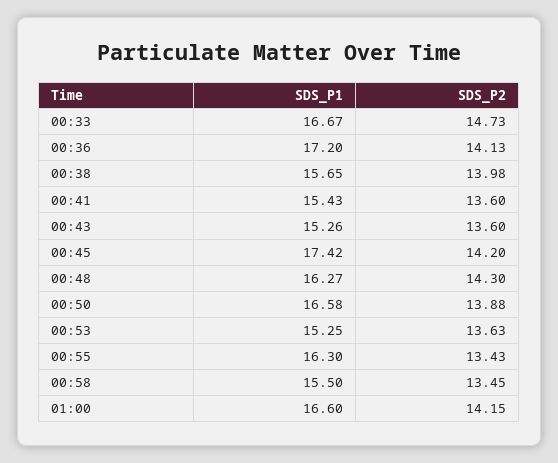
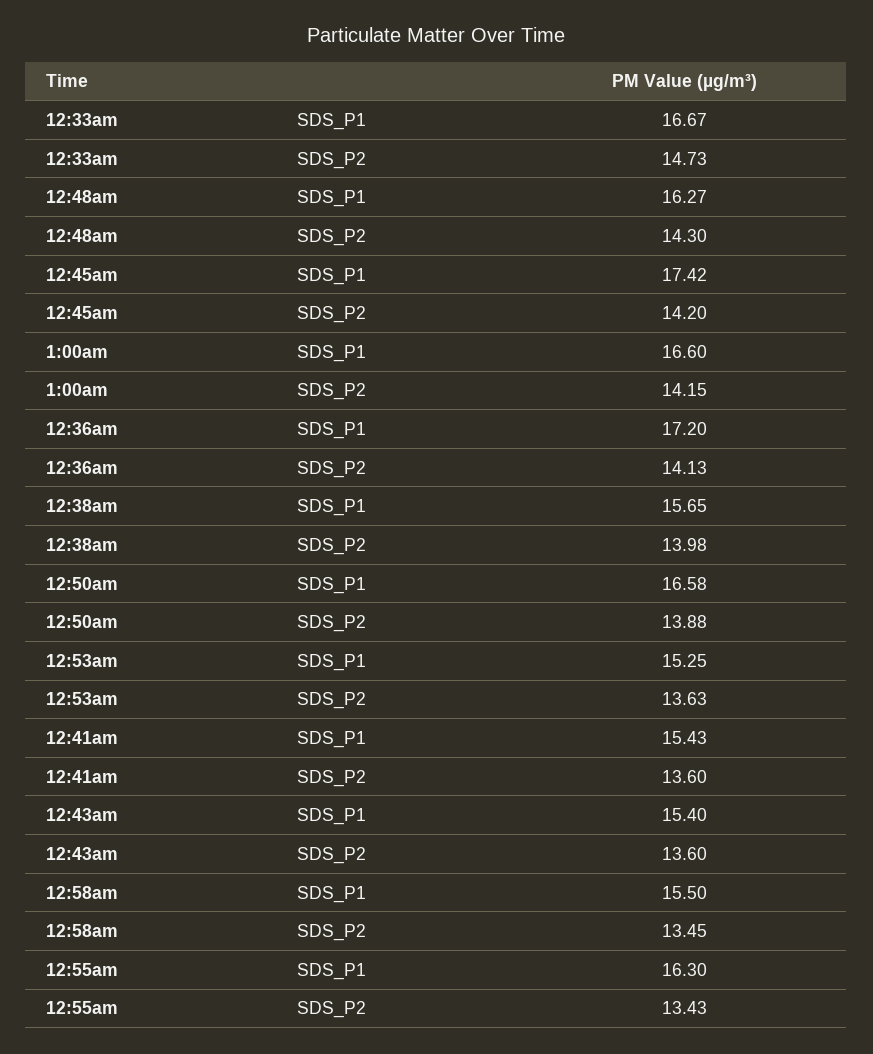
SDS_P1, 00:43: 15.26 -> 15.4

